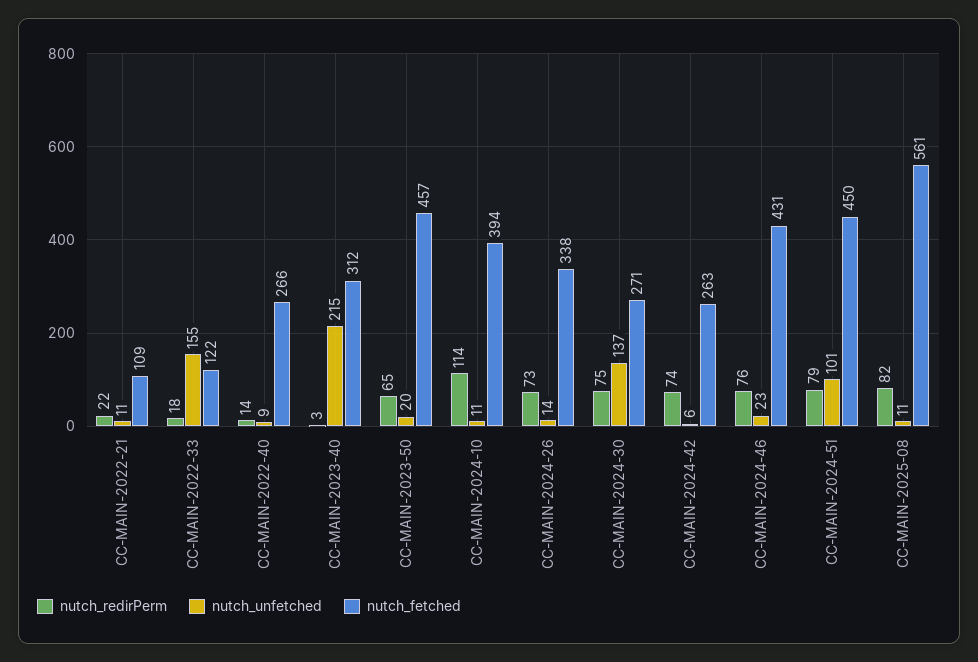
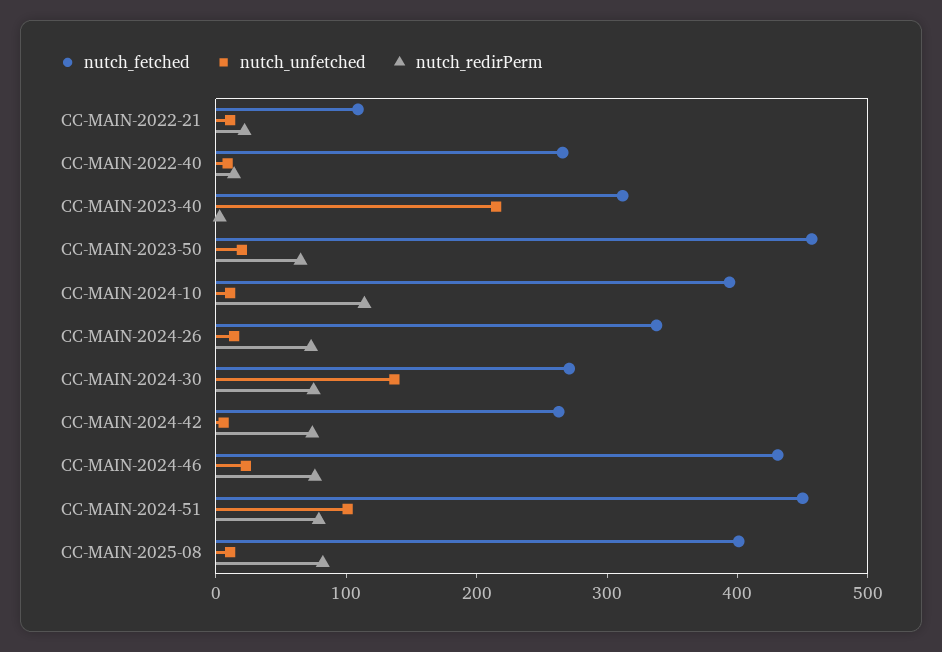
nutch_redirPerm, CC-MAIN-2022-33: 18 -> none
nutch_unfetched, CC-MAIN-2022-33: 155 -> none
nutch_fetched, CC-MAIN-2022-33: 122 -> none
nutch_fetched, CC-MAIN-2025-08: 561 -> 400

